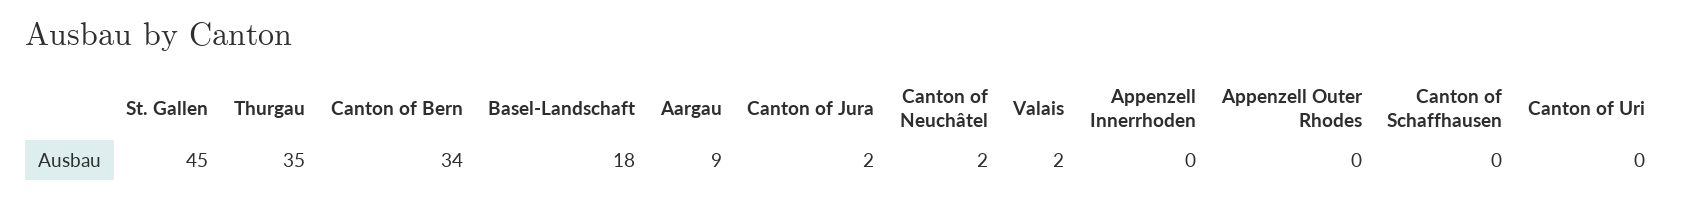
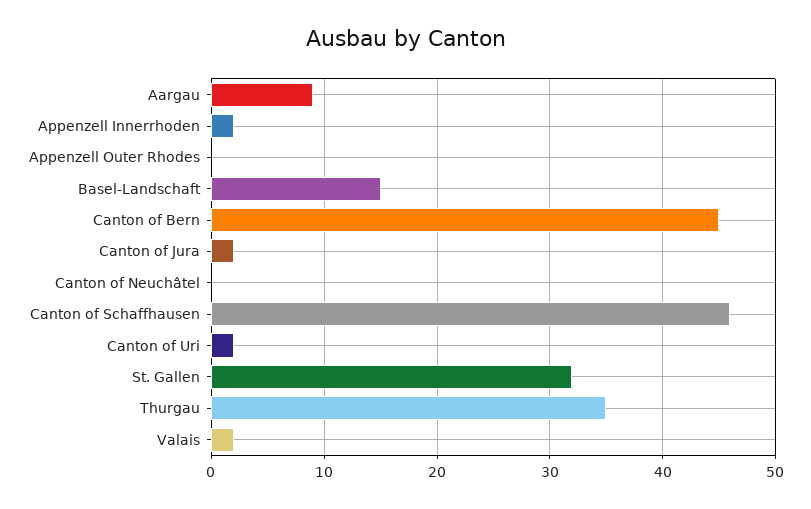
St. Gallen: 45 -> 32
Canton of Bern: 34 -> 45
Basel-Landschaft: 18 -> 15
Canton of Neuchâtel: 2 -> 0
Appenzell Innerrhoden: 0 -> 2
Canton of Schaffhausen: 0 -> 46
Canton of Uri: 0 -> 2

